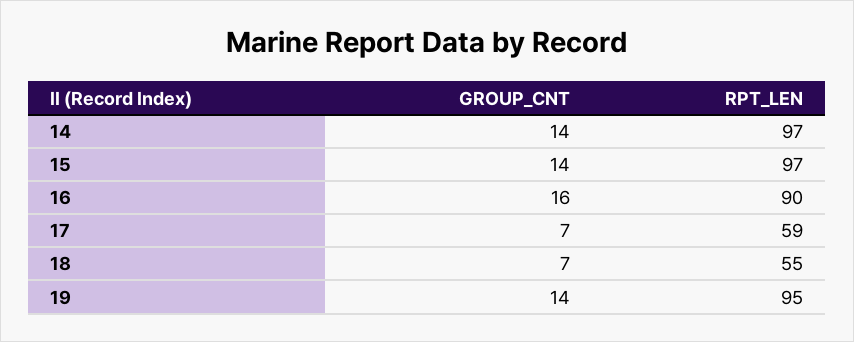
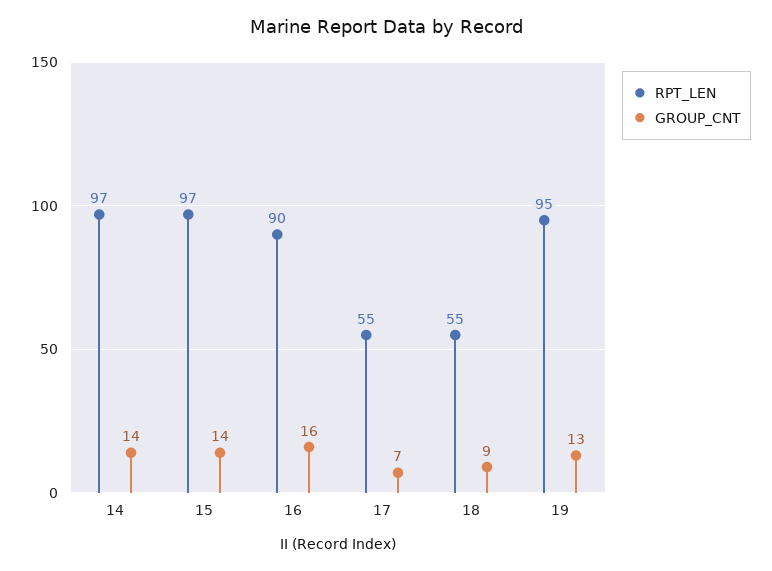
RPT_LEN, 17: 59 -> 55
GROUP_CNT, 18: 7 -> 9
GROUP_CNT, 19: 14 -> 13

